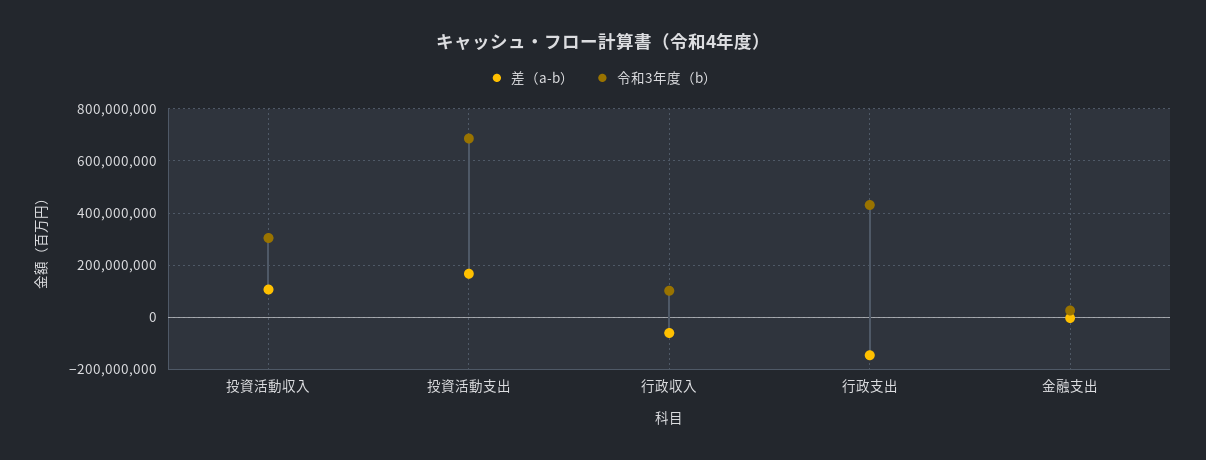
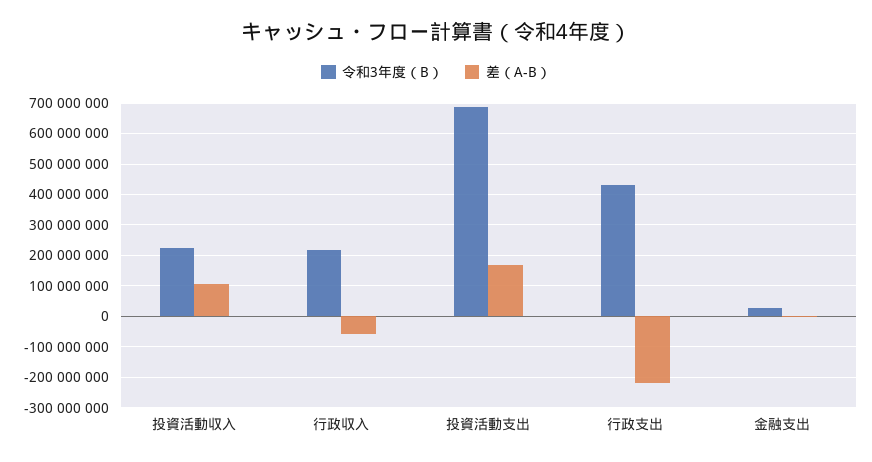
令和3年度（b）, 投資活動収入: 300000000 -> 220000000
令和3年度（b）, 行政収入: 100000000 -> 220000000
差（a-b）, 行政支出: -150000000 -> -220000000

